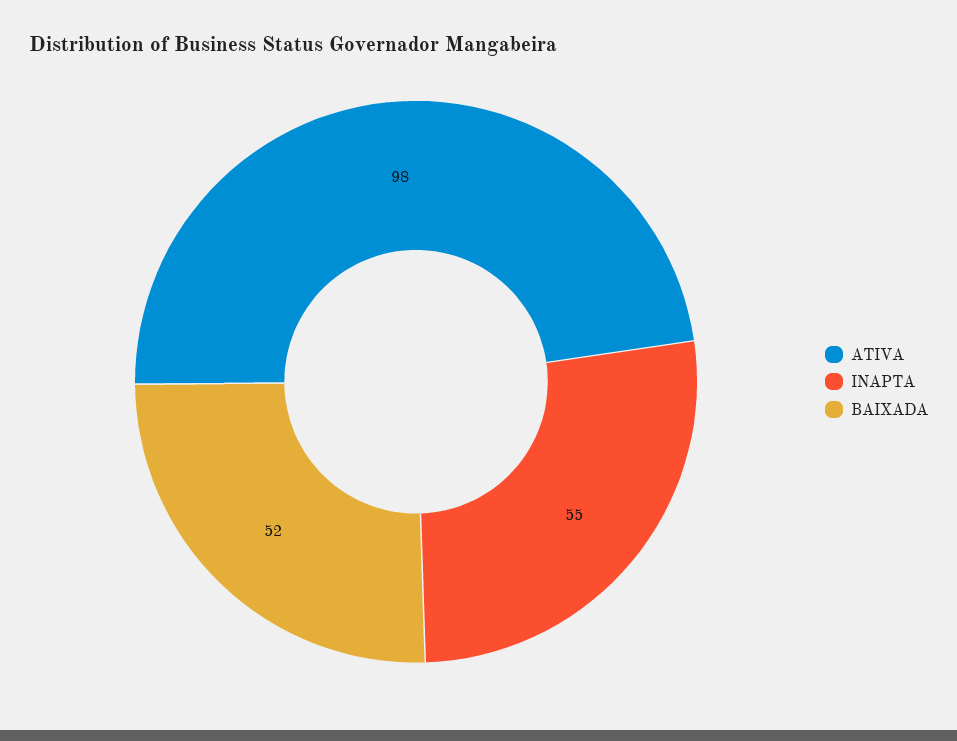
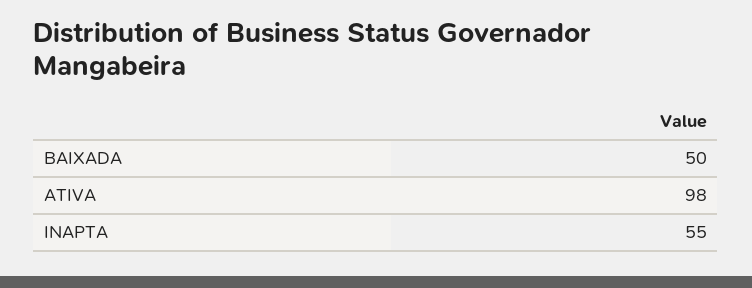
BAIXADA: 52 -> 50

